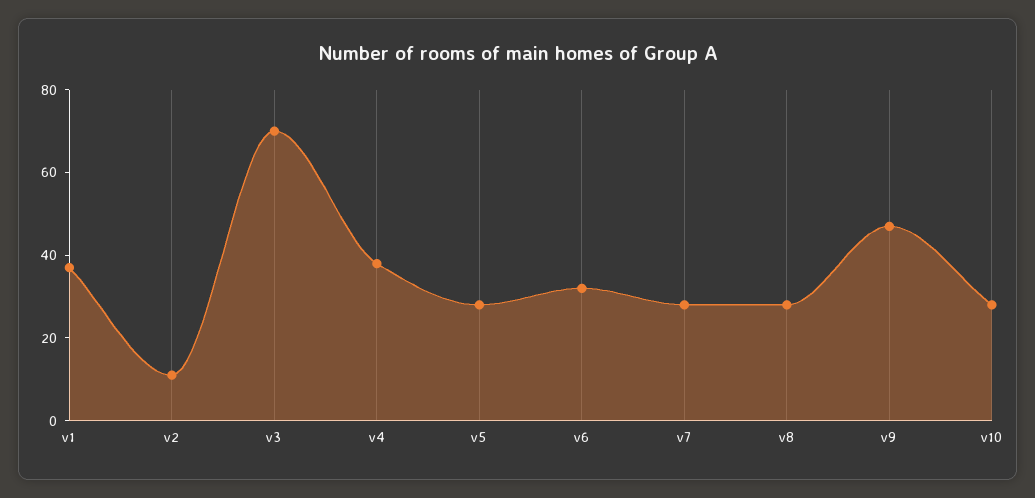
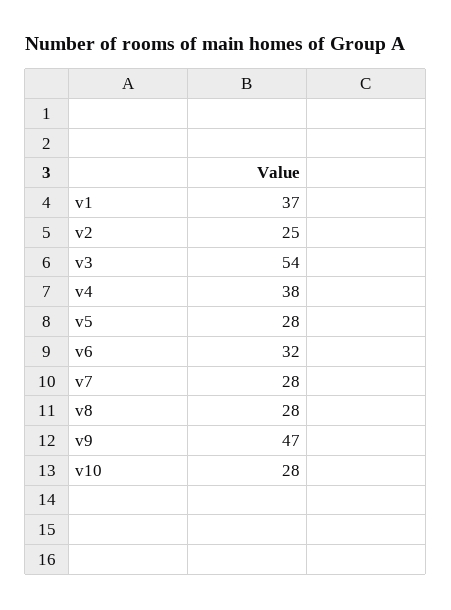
v2: 10 -> 25
v3: 70 -> 54

